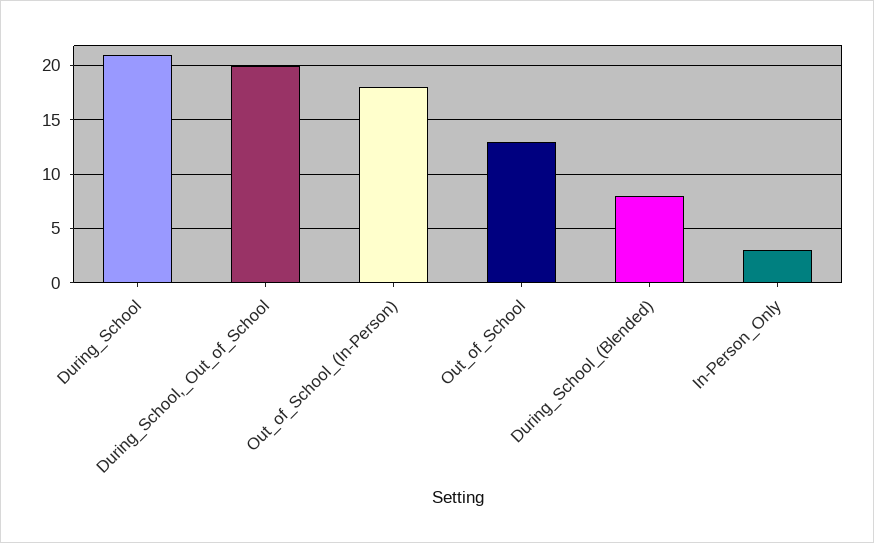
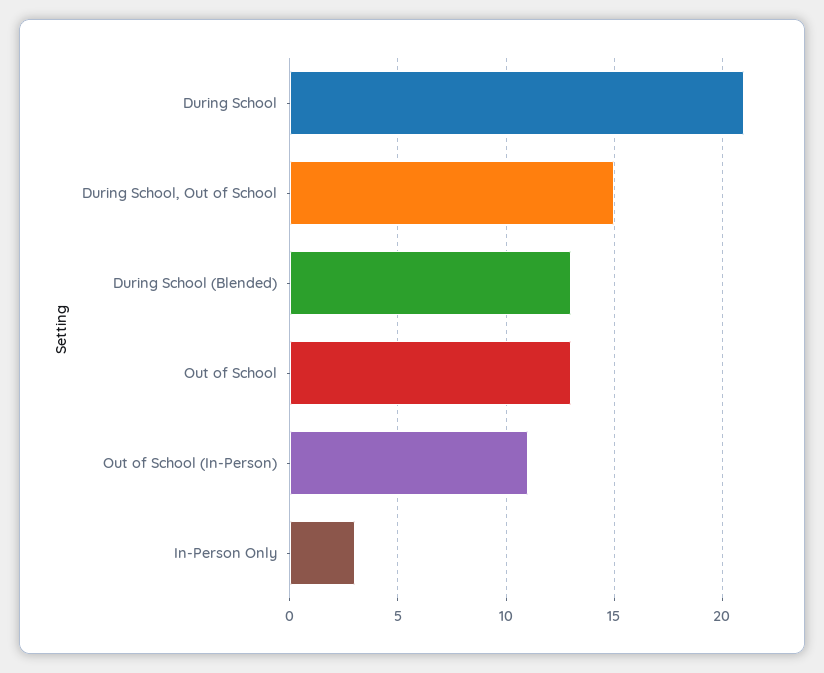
During_School,_Out_of_School: 20 -> 15
Out_of_School_(In-Person): 18 -> 11
During_School_(Blended): 8 -> 13

